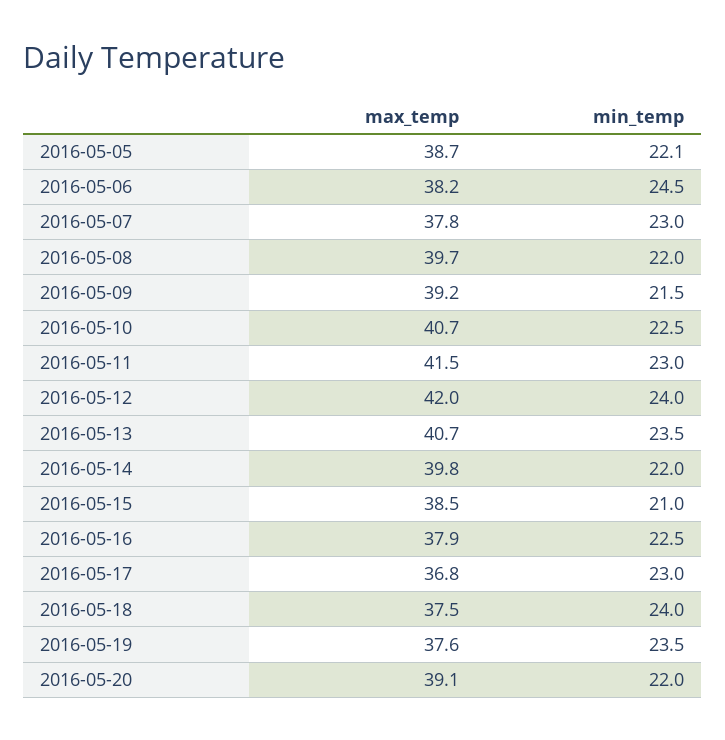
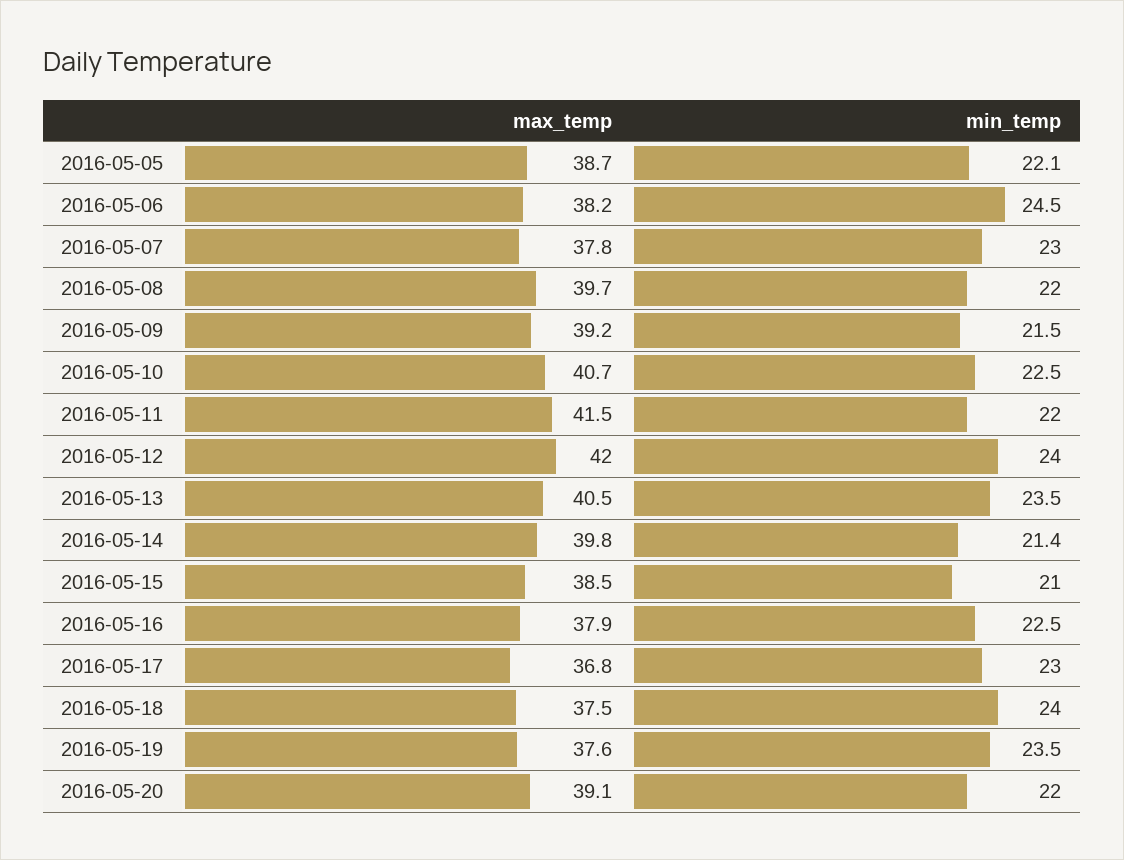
min_temp, 2016-05-11: 23 -> 22
max_temp, 2016-05-13: 40.7 -> 40.5
min_temp, 2016-05-14: 22 -> 21.4

